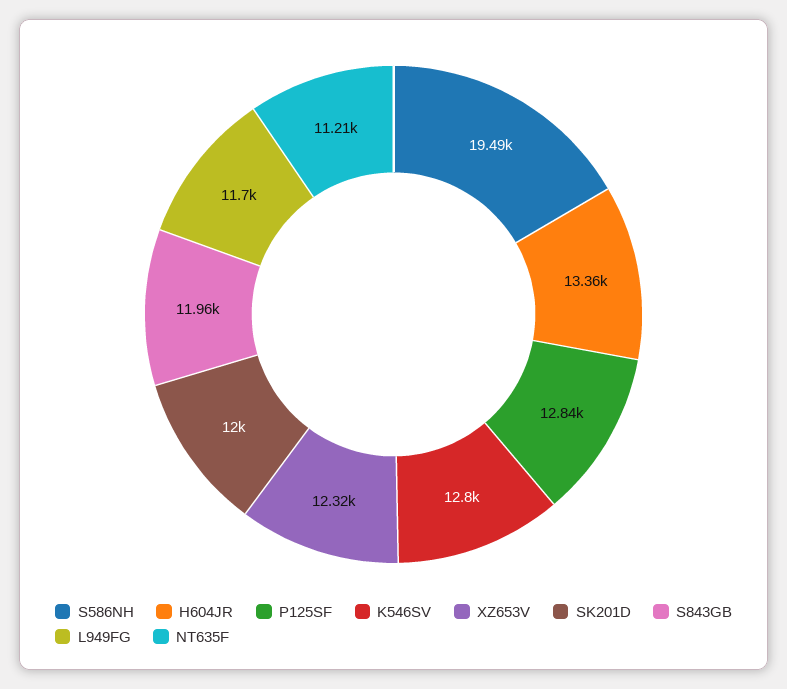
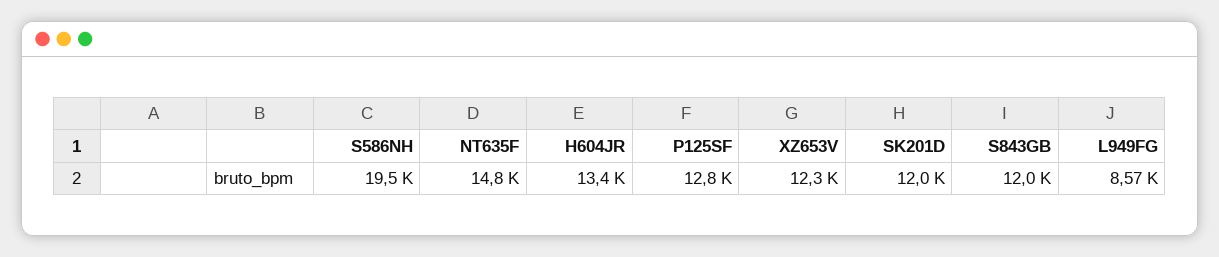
K546SV: 12800 -> none
L949FG: 11700 -> 8570
NT635F: 11210 -> 14800

